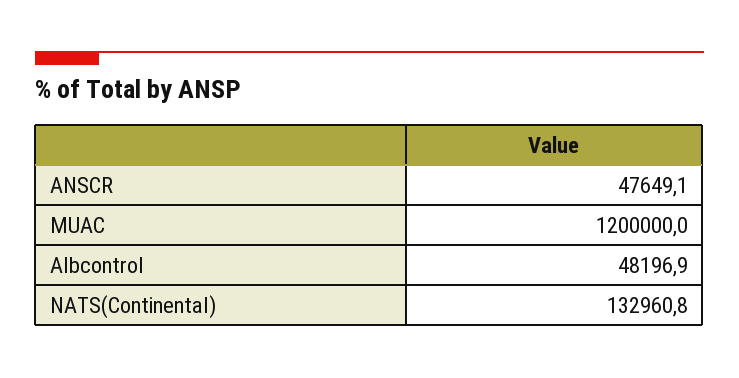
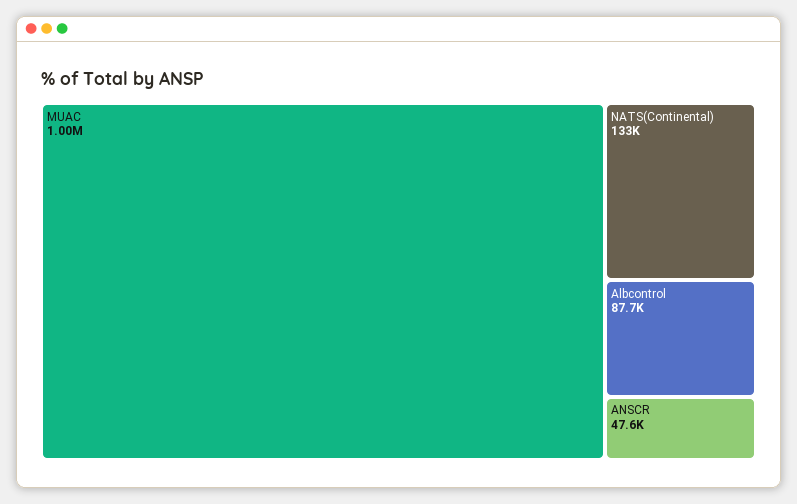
MUAC: 1200000 -> 1000000
Albcontrol: 48196.9 -> 87700

